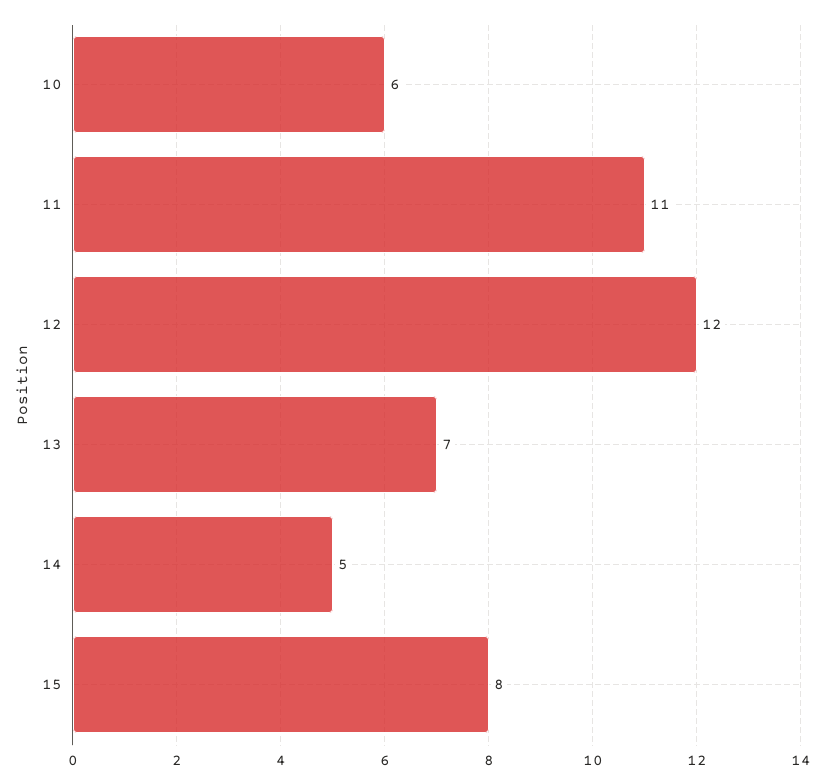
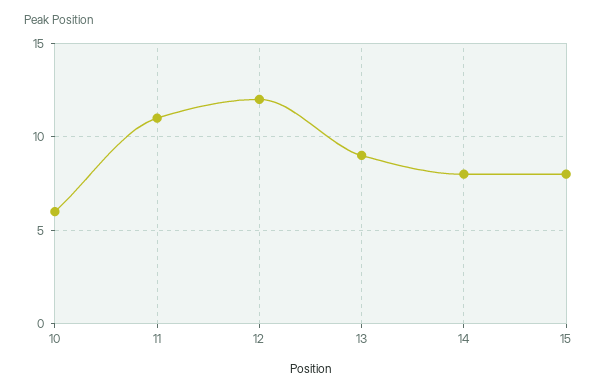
13: 7 -> 9
14: 5 -> 8

